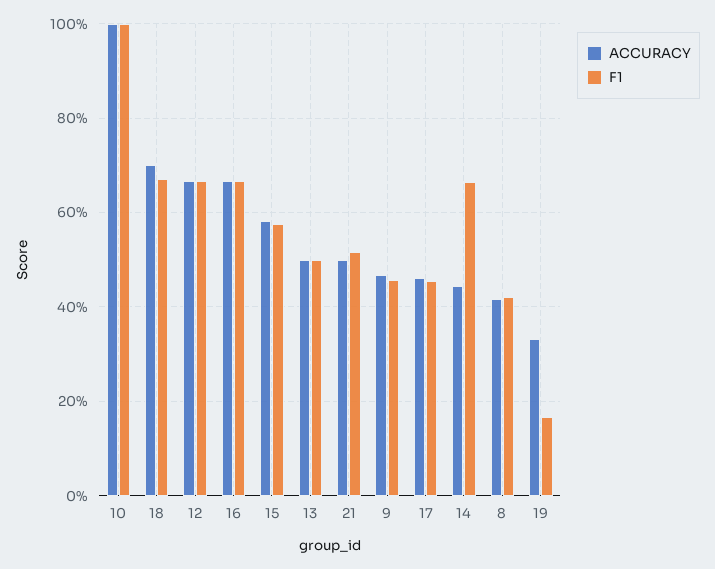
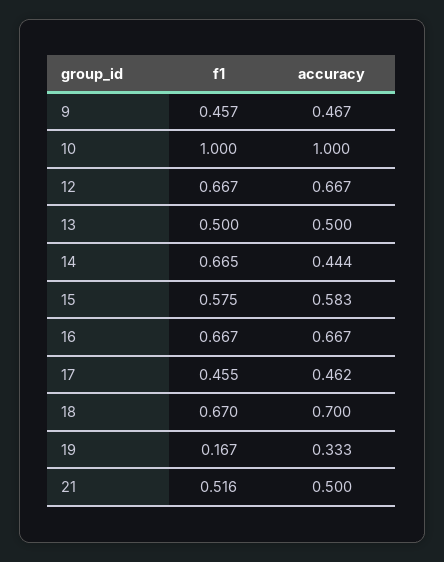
ACCURACY, 8: 0.42 -> none
F1, 8: 0.42 -> none

